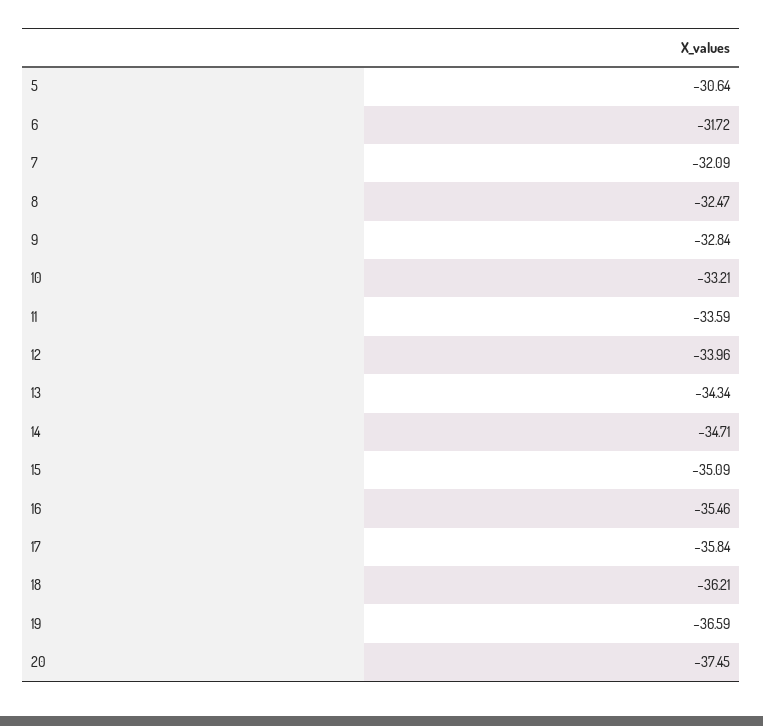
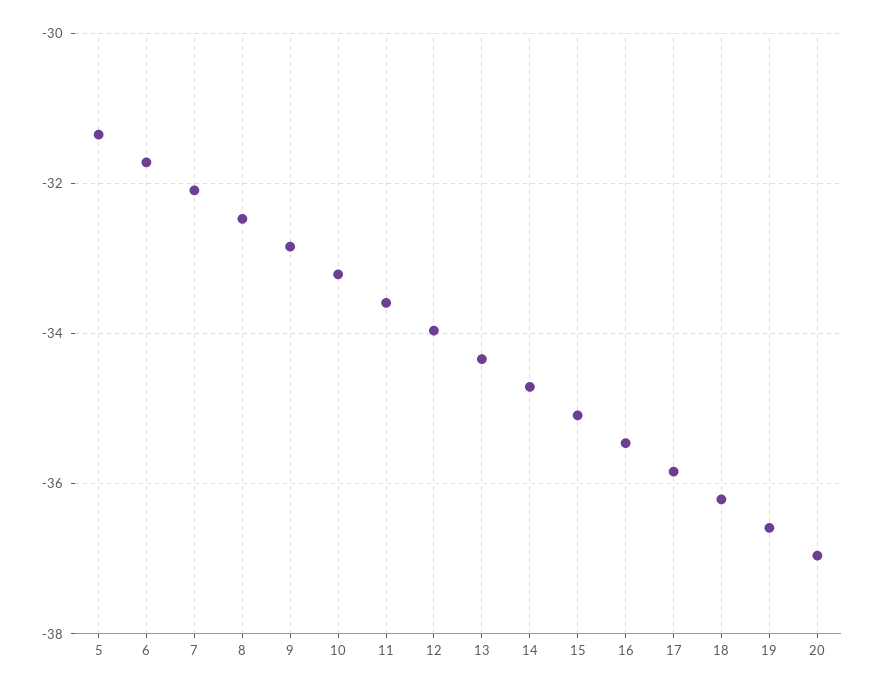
5: -30.64 -> -31.4
20: -37.45 -> -37

